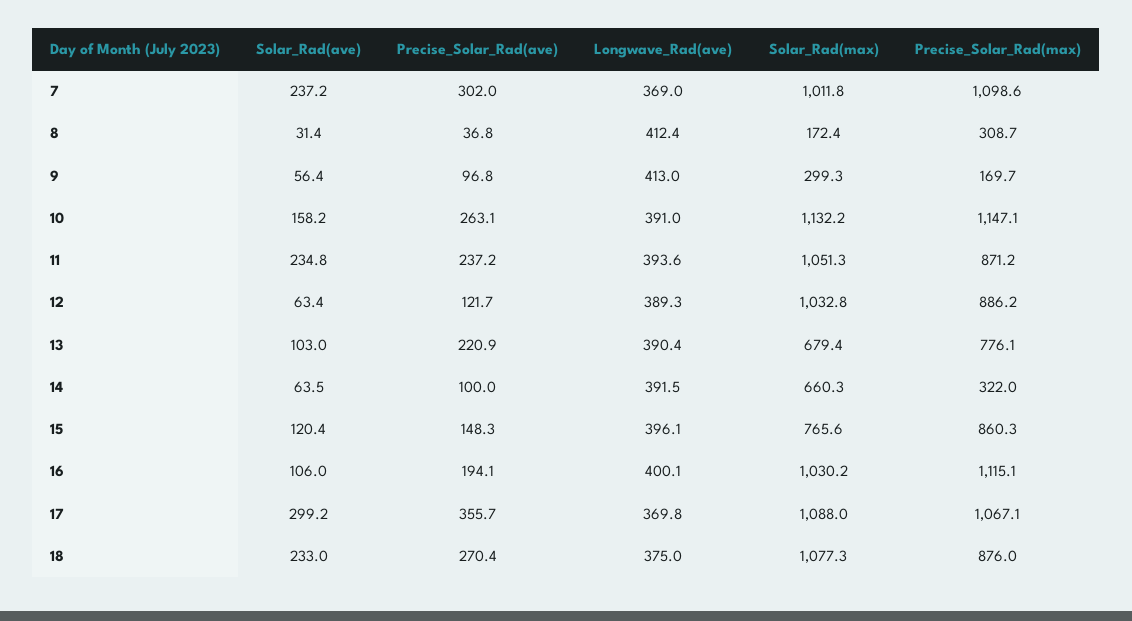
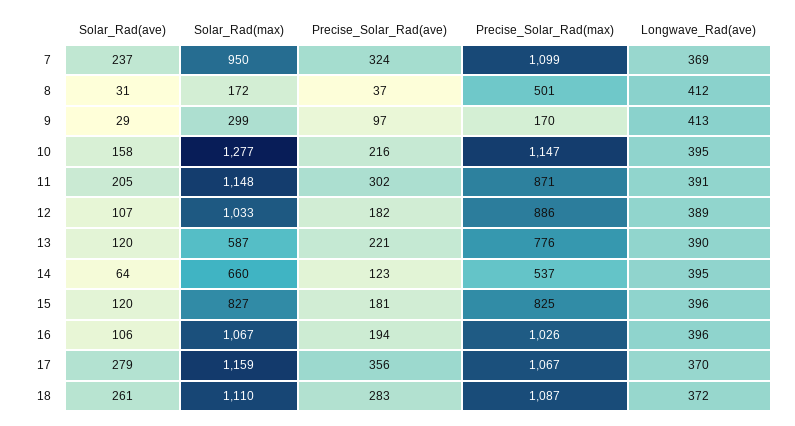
Precise_Solar_Rad(ave), 7: 302 -> 324
Solar_Rad(max), 7: 1011.8 -> 950
Precise_Solar_Rad(max), 8: 308.7 -> 501
Solar_Rad(ave), 9: 56.4 -> 29
Precise_Solar_Rad(ave), 10: 263.1 -> 216
Longwave_Rad(ave), 10: 391 -> 395
Solar_Rad(max), 10: 1132.2 -> 1277
Solar_Rad(ave), 11: 234.8 -> 205
Precise_Solar_Rad(ave), 11: 237.2 -> 302
Longwave_Rad(ave), 11: 393.6 -> 391
Solar_Rad(max), 11: 1051.3 -> 1148
Solar_Rad(ave), 12: 63.4 -> 107
Precise_Solar_Rad(ave), 12: 121.7 -> 182
Solar_Rad(ave), 13: 103 -> 120
Solar_Rad(max), 13: 679.4 -> 587
Precise_Solar_Rad(ave), 14: 100 -> 123
Longwave_Rad(ave), 14: 391.5 -> 395
Precise_Solar_Rad(max), 14: 322 -> 537
Precise_Solar_Rad(ave), 15: 148.3 -> 181
Solar_Rad(max), 15: 765.6 -> 827
Precise_Solar_Rad(max), 15: 860.3 -> 825
Longwave_Rad(ave), 16: 400.1 -> 396
Solar_Rad(max), 16: 1030.2 -> 1067
Precise_Solar_Rad(max), 16: 1115.1 -> 1026
Solar_Rad(ave), 17: 299.2 -> 279
Solar_Rad(max), 17: 1088 -> 1159
Solar_Rad(ave), 18: 233 -> 261
Precise_Solar_Rad(ave), 18: 270.4 -> 283
Longwave_Rad(ave), 18: 375 -> 372
Solar_Rad(max), 18: 1077.3 -> 1110
Precise_Solar_Rad(max), 18: 876 -> 1087

